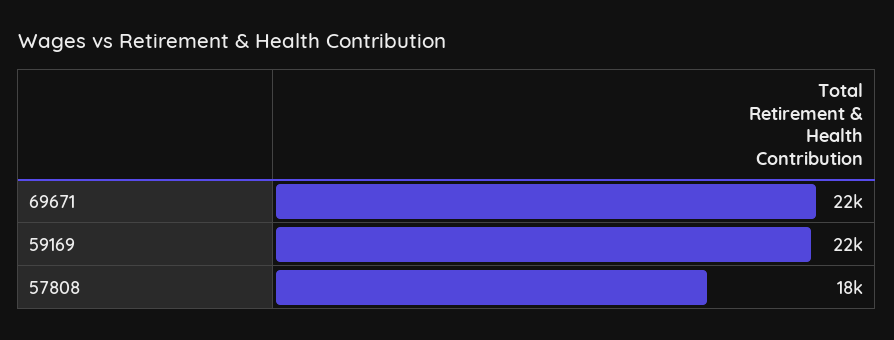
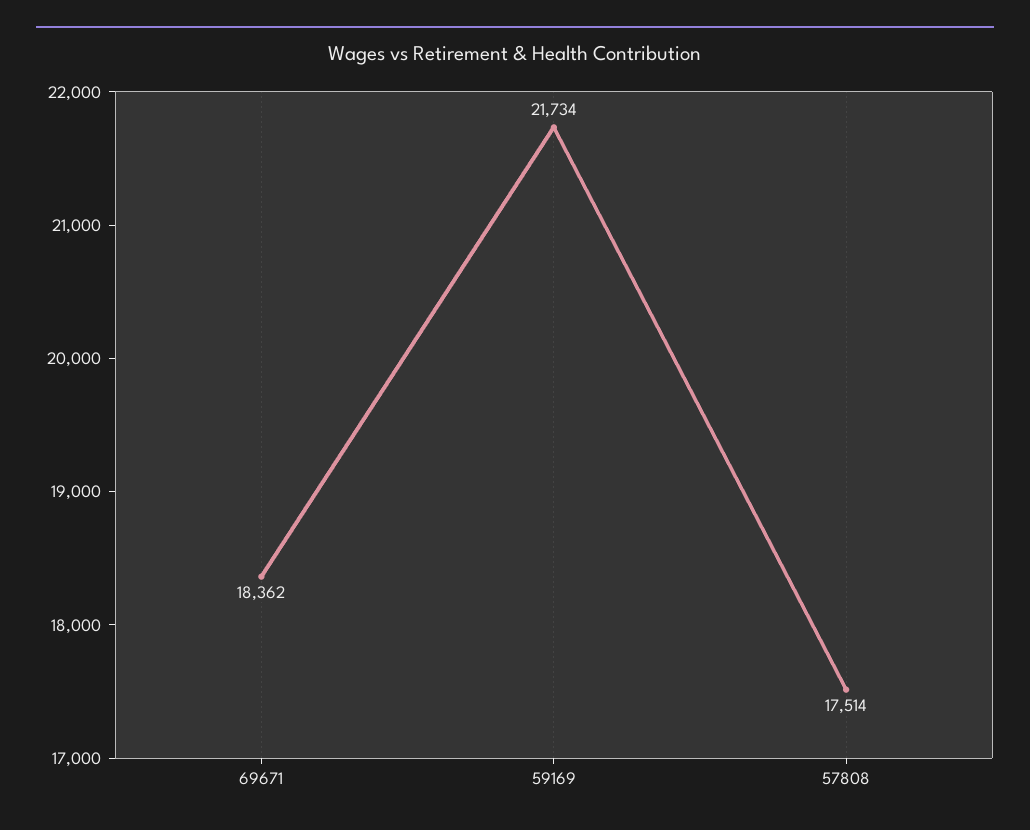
69671: 22000 -> 18362

